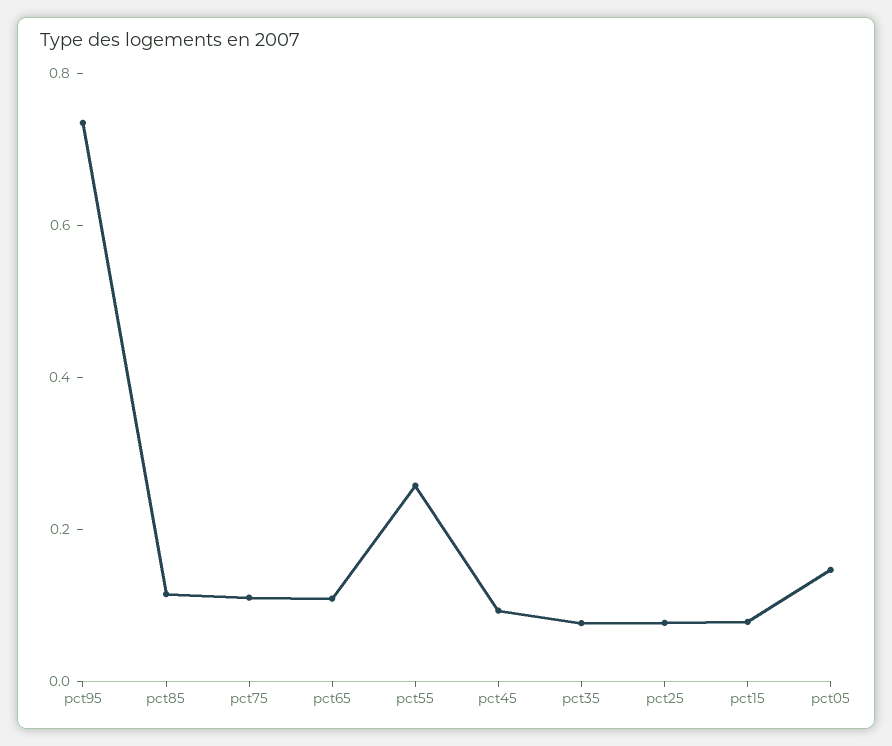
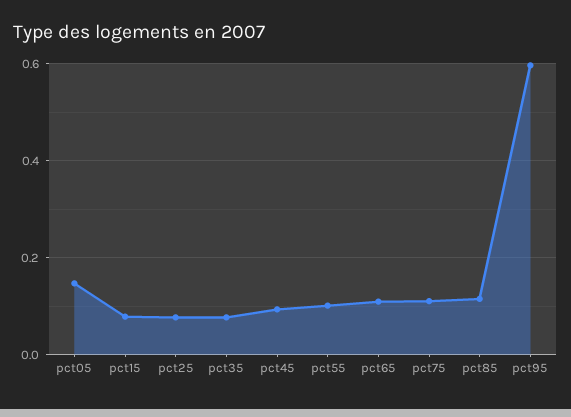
pct95: 0.75 -> 0.6
pct55: 0.25 -> 0.1

